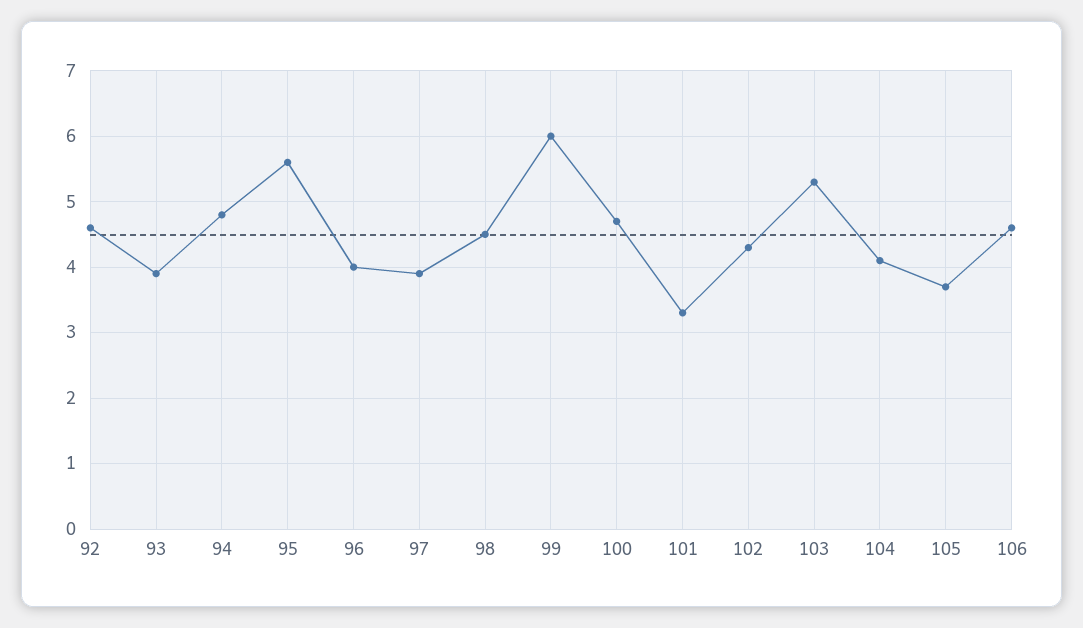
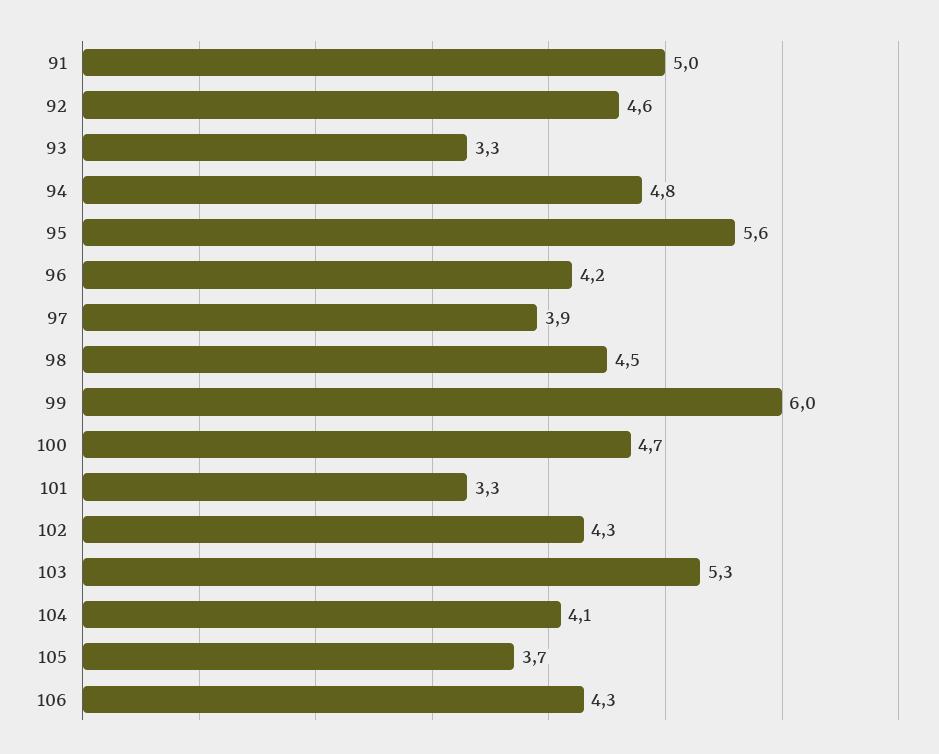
93: 3.9 -> 3.3
96: 4 -> 4.2
106: 4.6 -> 4.3
91: none -> 5

